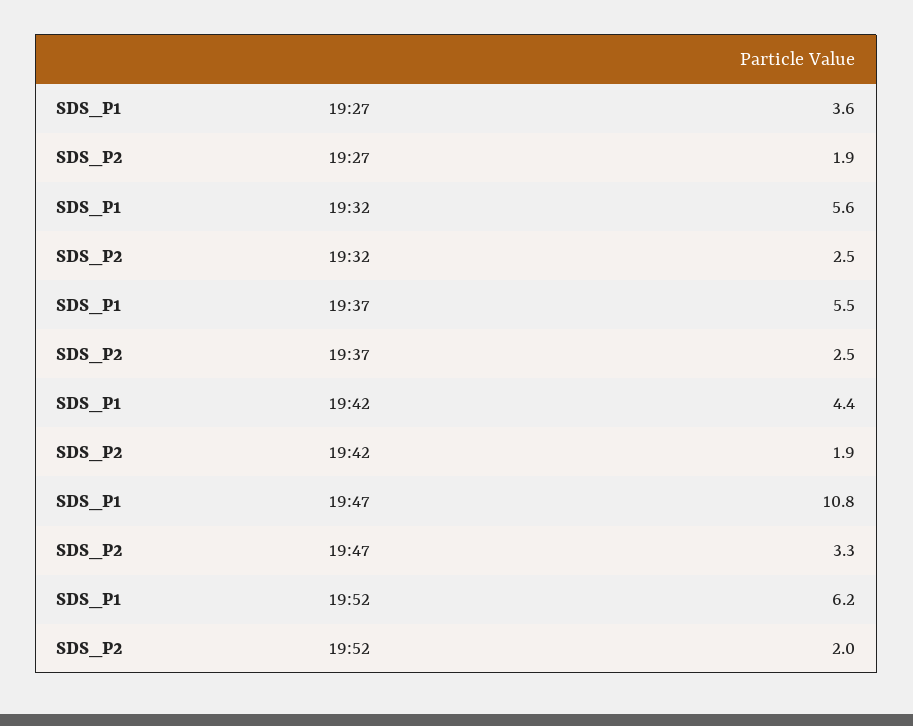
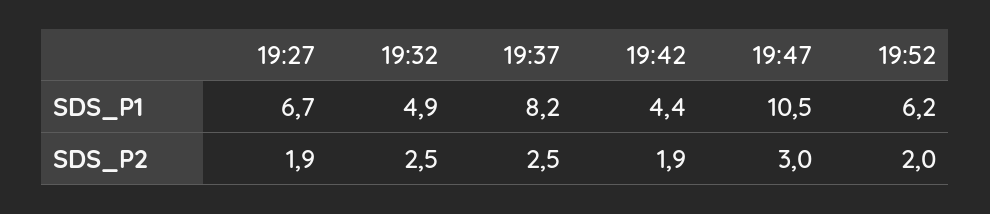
SDS_P1, 19:27: 3.6 -> 6.7
SDS_P1, 19:32: 5.6 -> 4.9
SDS_P1, 19:37: 5.5 -> 8.2
SDS_P1, 19:47: 10.8 -> 10.5
SDS_P2, 19:47: 3.3 -> 3

